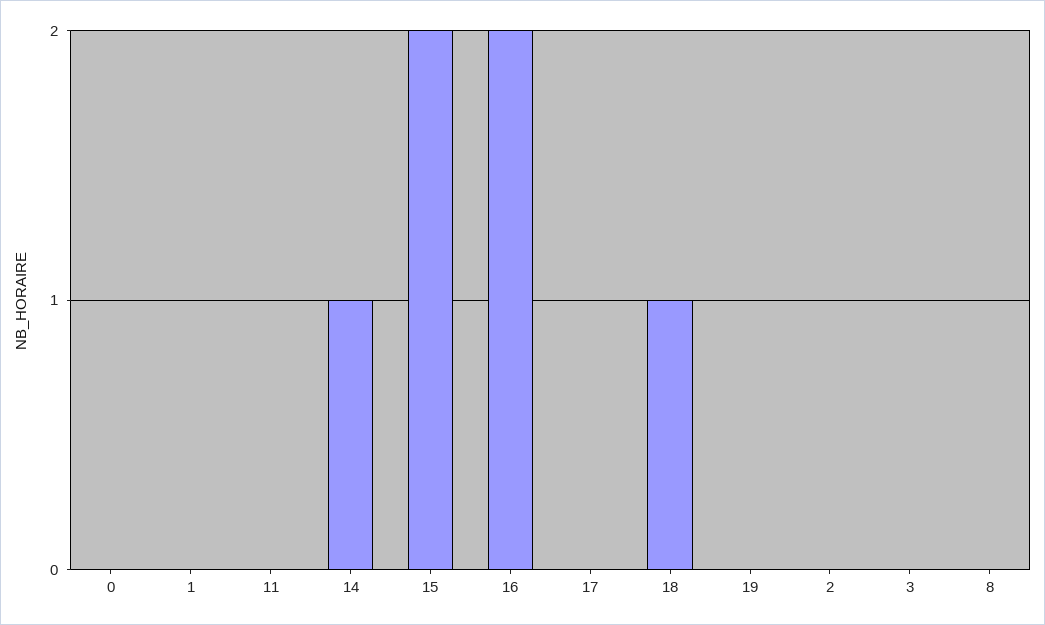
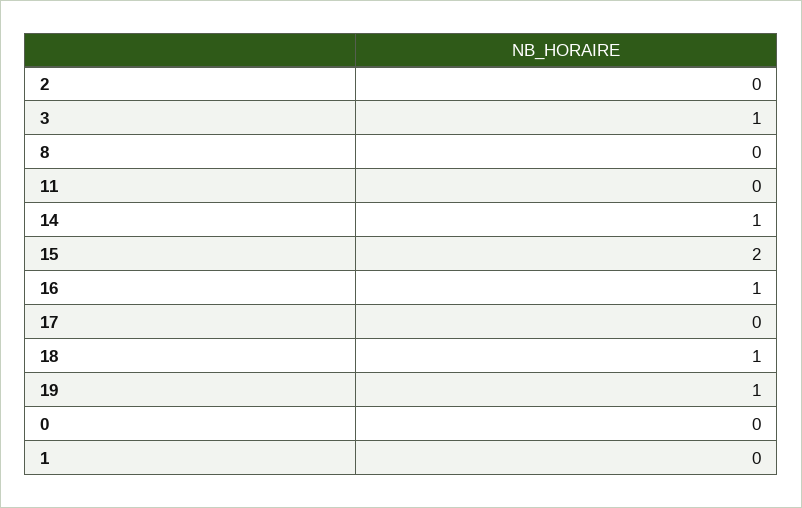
16: 2 -> 1
19: 0 -> 1
3: 0 -> 1

